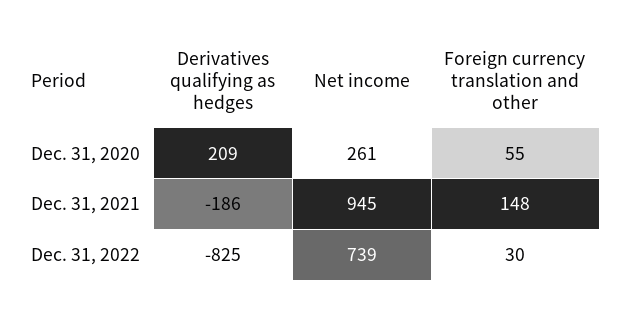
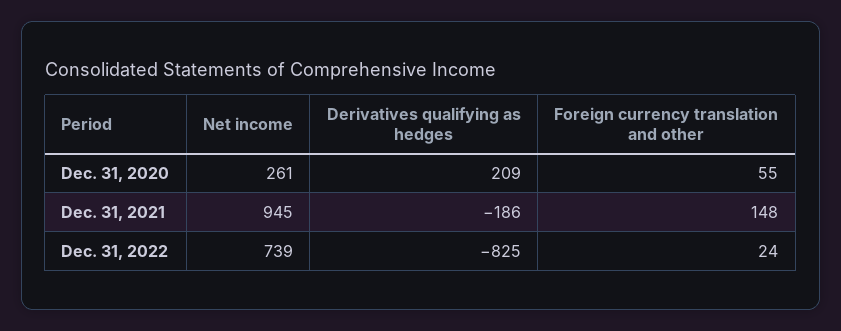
Foreign currency translation and other, Dec. 31, 2022: 30 -> 24

